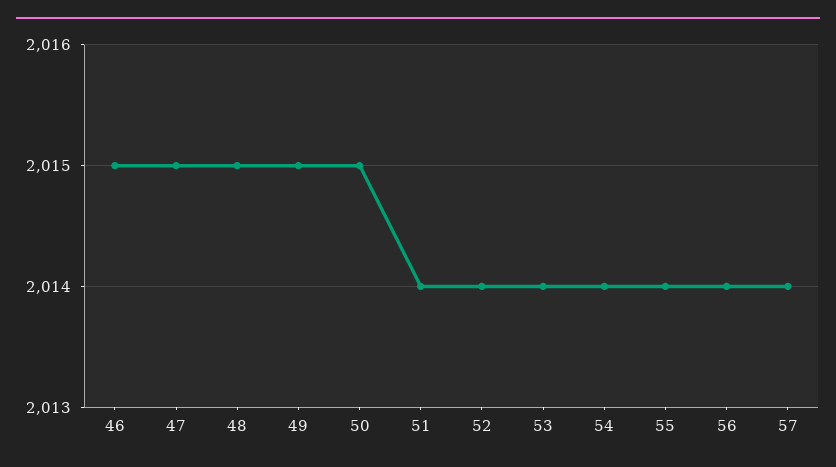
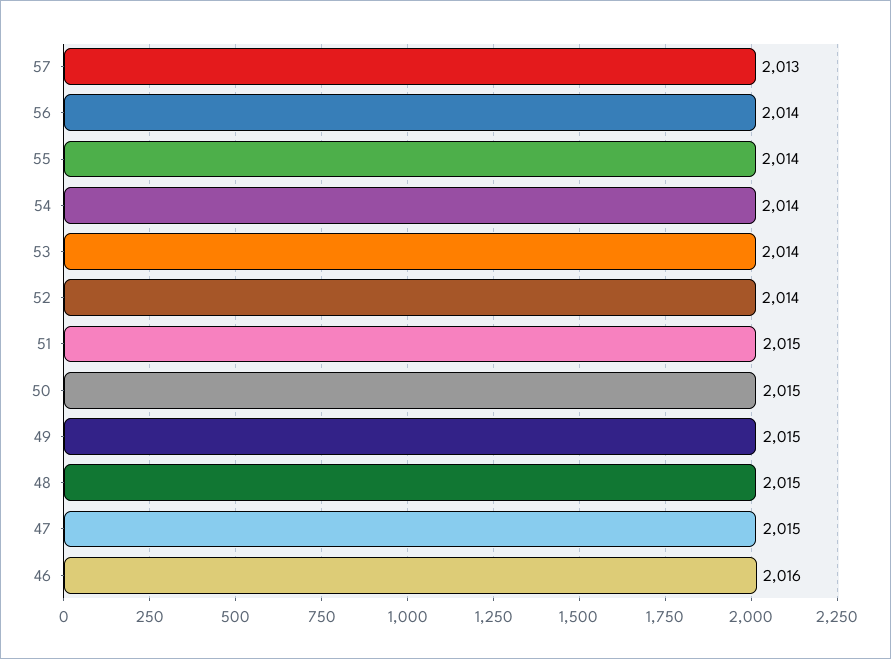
46: 2015 -> 2016
51: 2014 -> 2015
57: 2014 -> 2013

